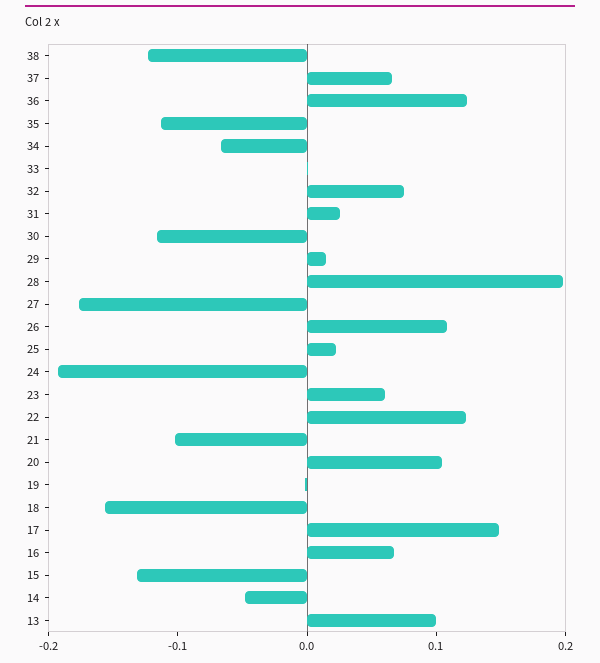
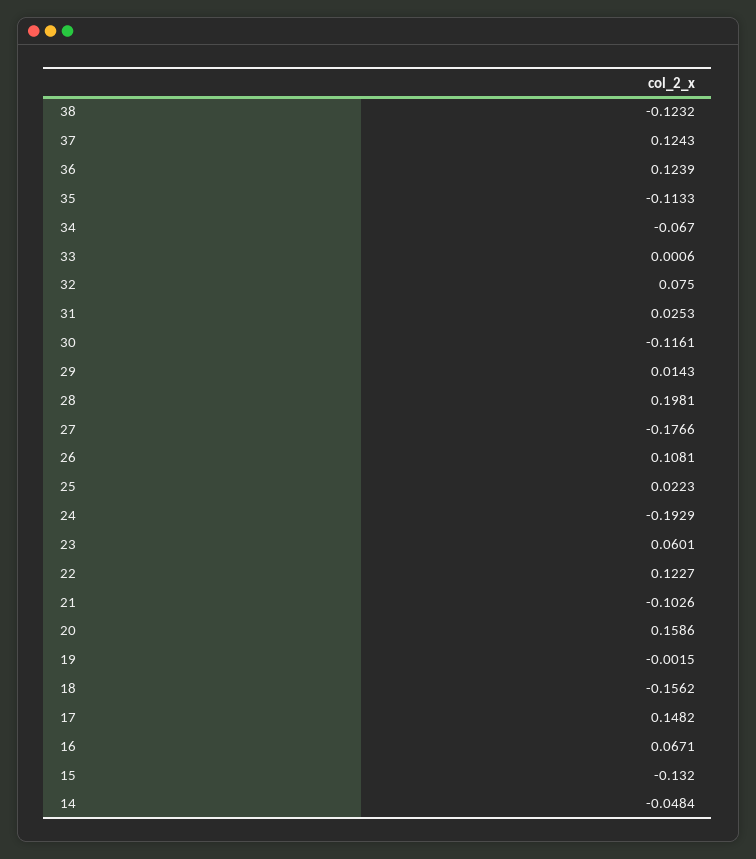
37: 0.06 -> 0.1243
20: 0.1 -> 0.1586
13: 0.1 -> none

